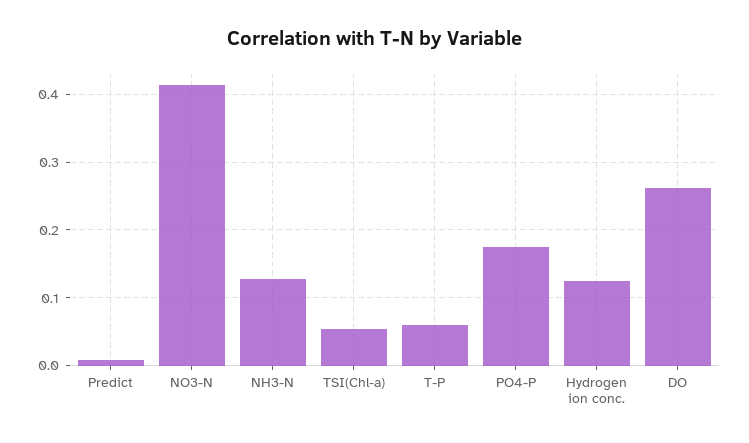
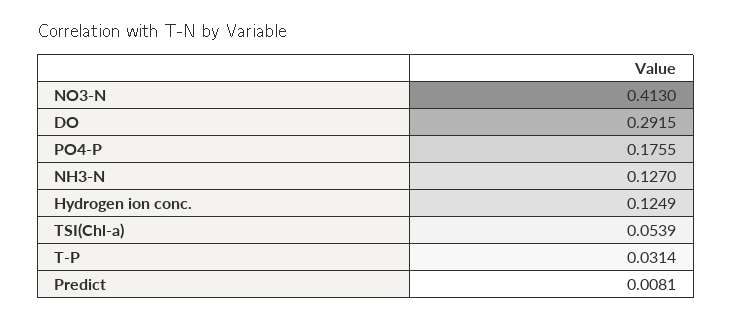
T-P: 0.06 -> 0.0314
DO: 0.26 -> 0.2915

